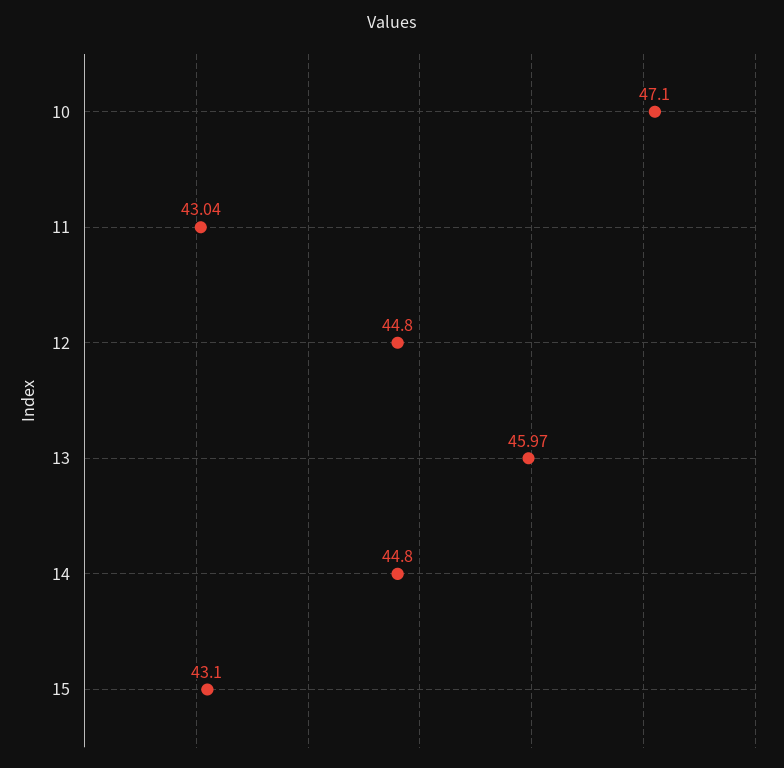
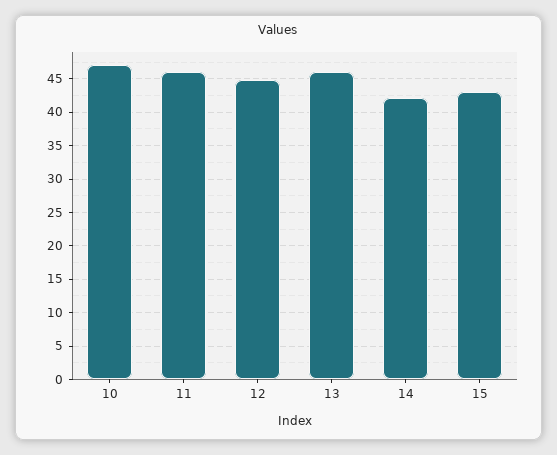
11: 43.04 -> 46
14: 44.8 -> 42

